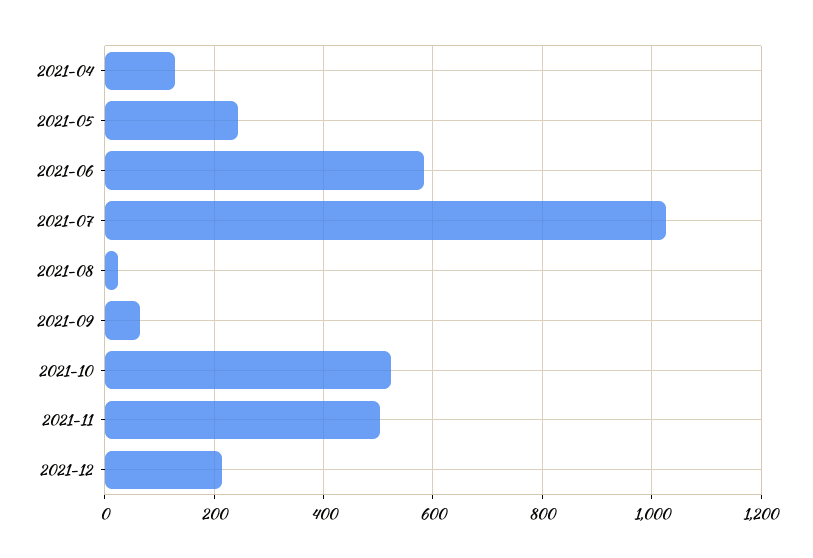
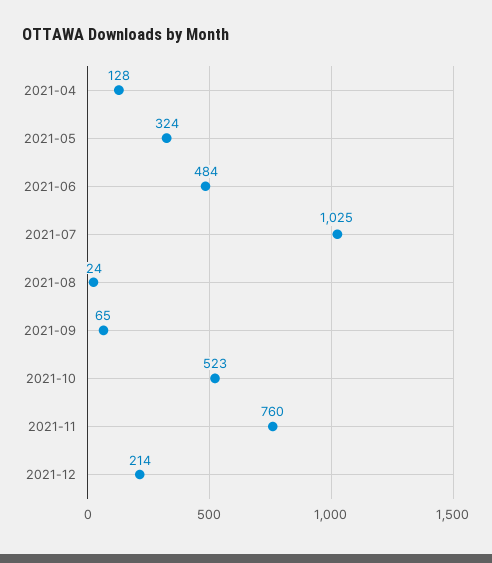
2021-05: 240 -> 324
2021-06: 580 -> 484
2021-11: 500 -> 760

